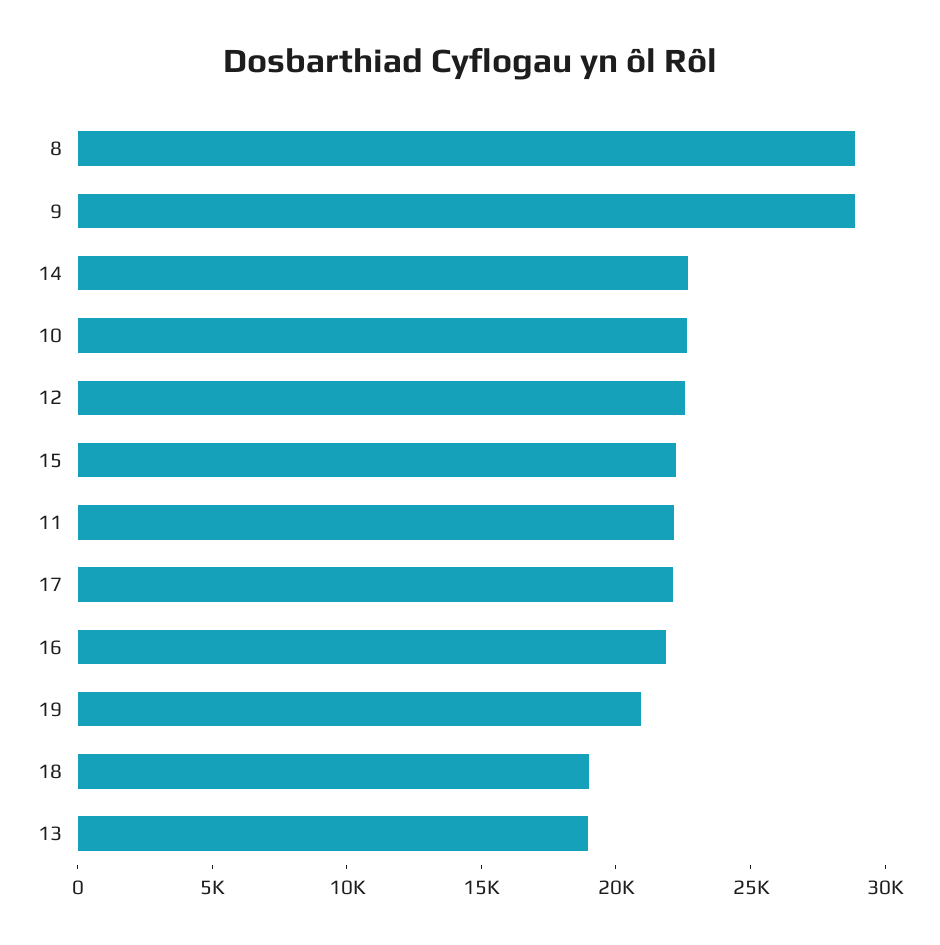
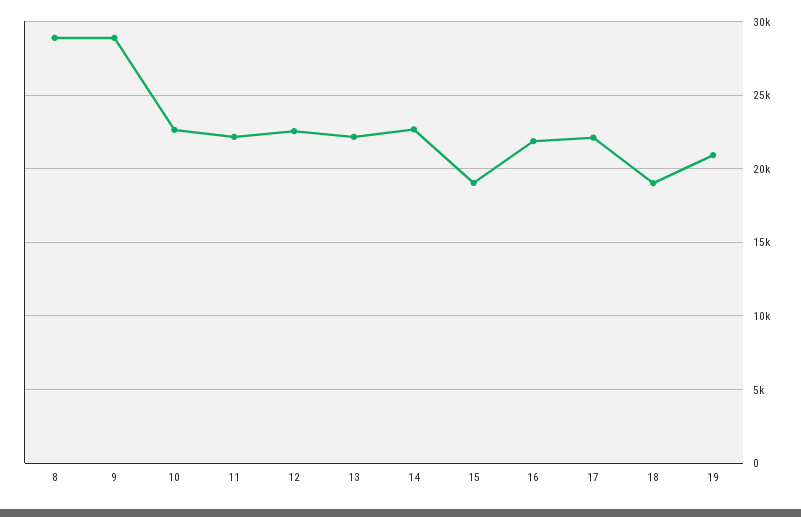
15: 22000 -> 19000
13: 19000 -> 22000

